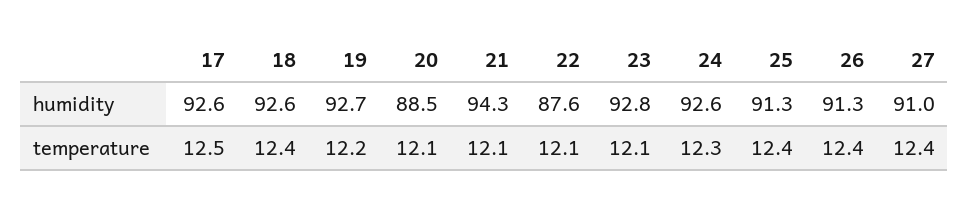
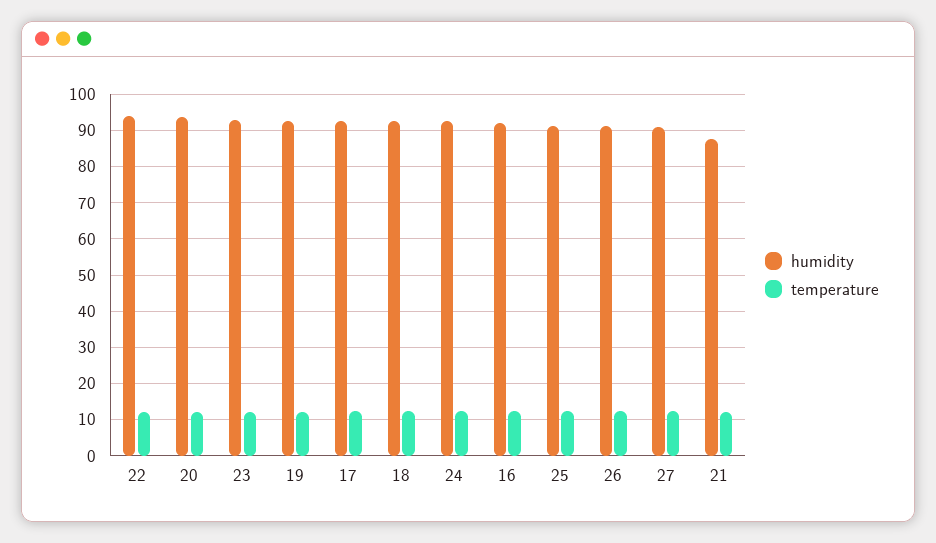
humidity, 20: 88.5 -> 94
humidity, 21: 94.3 -> 88
humidity, 22: 87.6 -> 94
humidity, 16: none -> 92
temperature, 16: none -> 12

